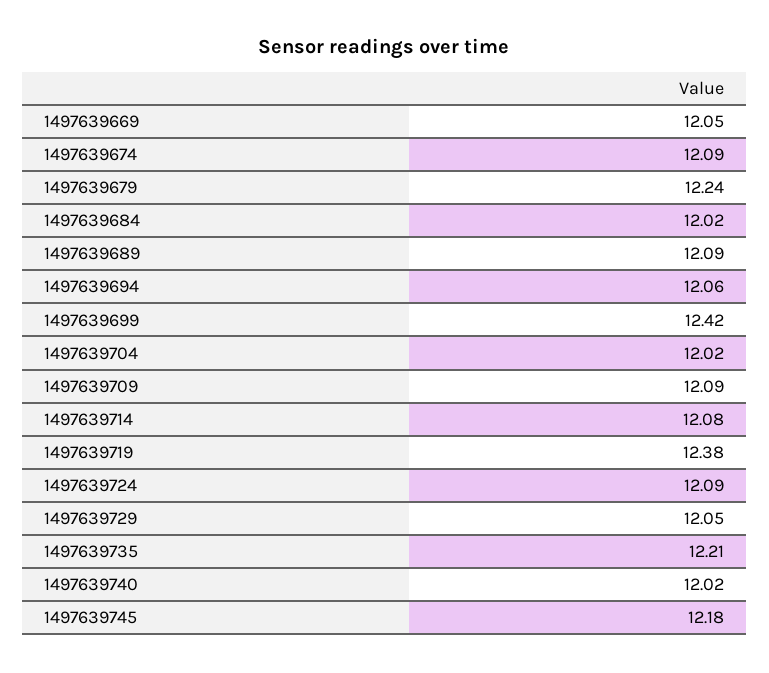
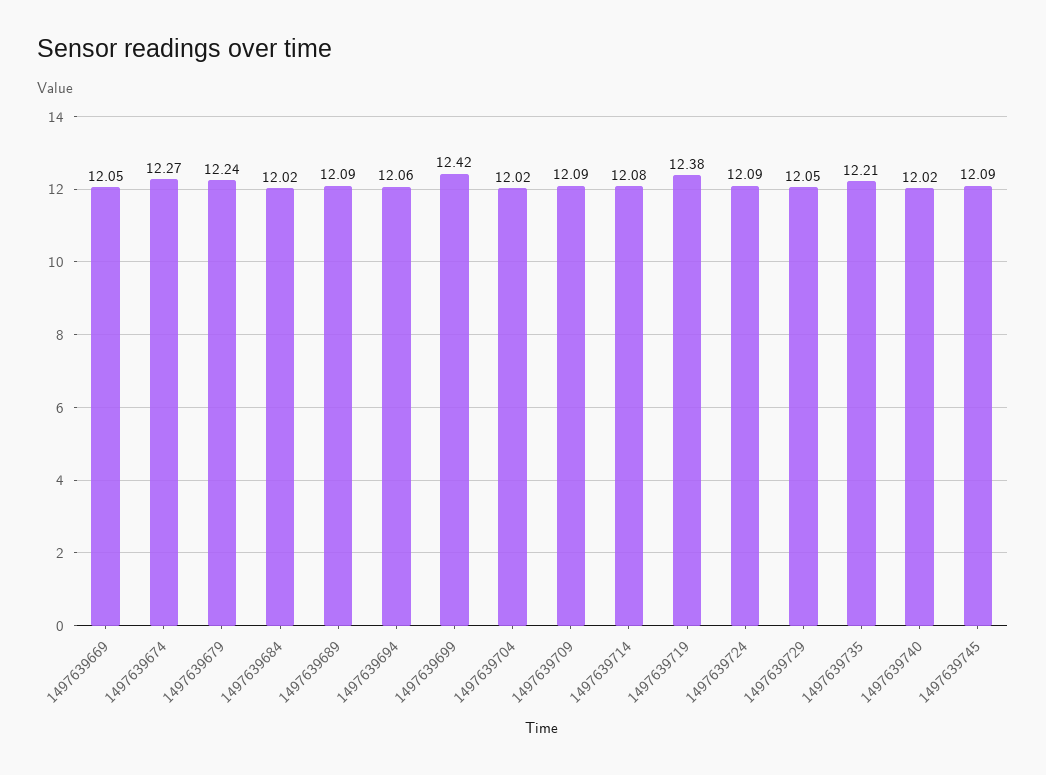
1497639674: 12.09 -> 12.27
1497639745: 12.18 -> 12.09

